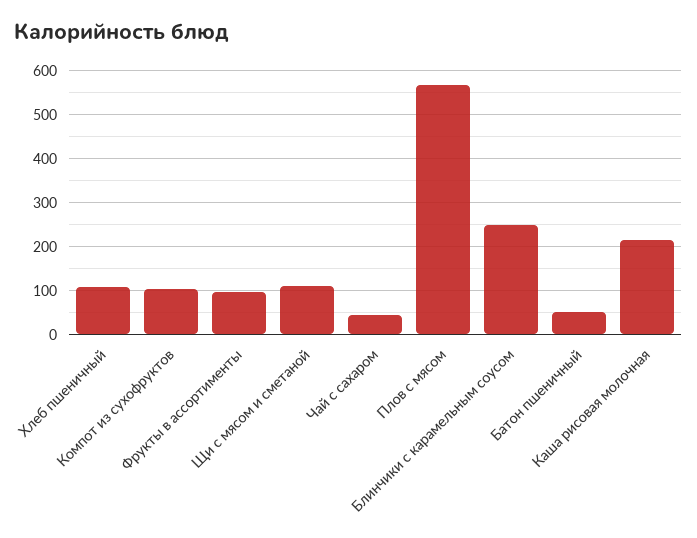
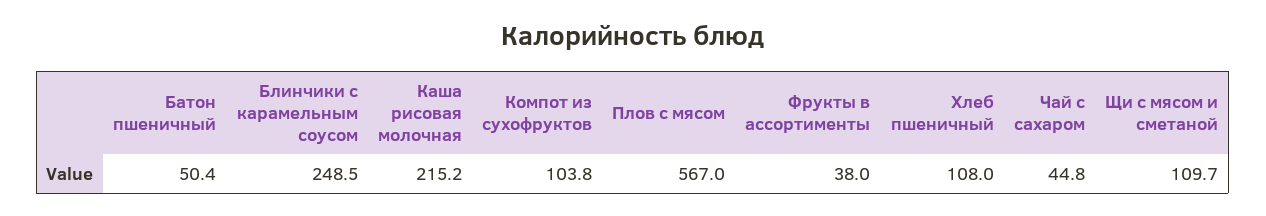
Фрукты в ассортименты: 100 -> 38

